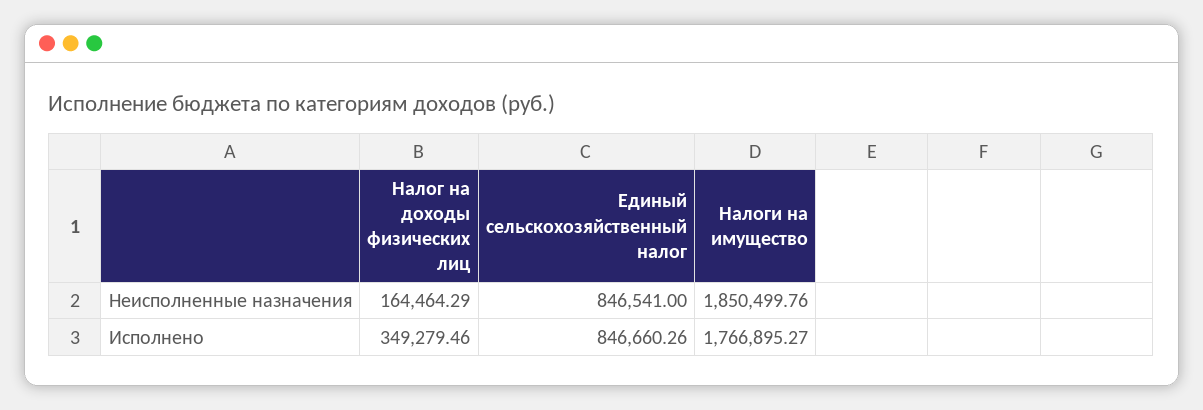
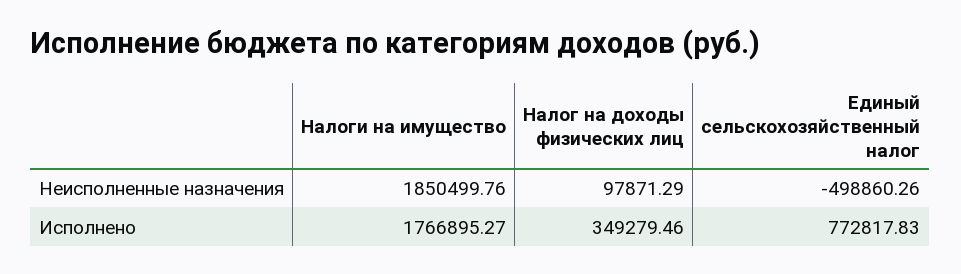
Налог на доходы физических лиц, Неисполненные назначения: 164464.29 -> 97871.29
Единый сельскохозяйственный налог, Неисполненные назначения: 846541 -> -498860.26
Единый сельскохозяйственный налог, Исполнено: 846660.26 -> 772817.83

